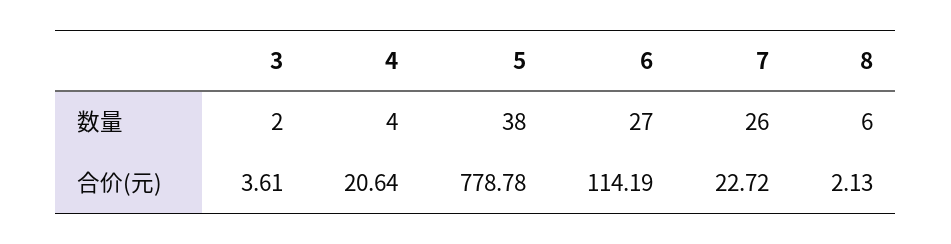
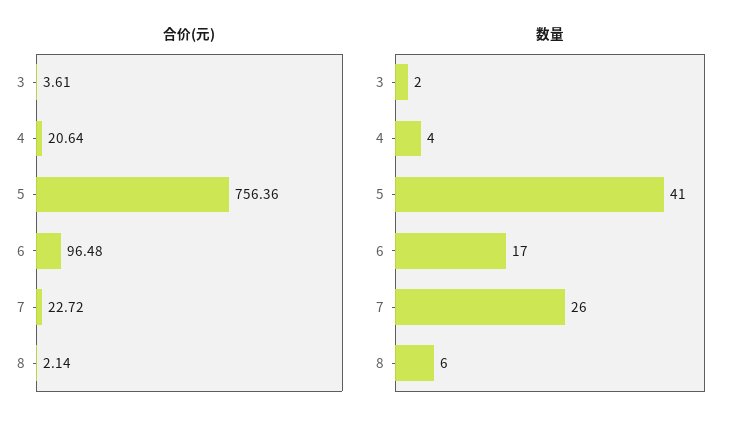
数量, 5: 38 -> 41
数量, 6: 27 -> 17
合价(元), 5: 778.78 -> 756.36
合价(元), 6: 114.19 -> 96.48
合价(元), 8: 2.13 -> 2.14

